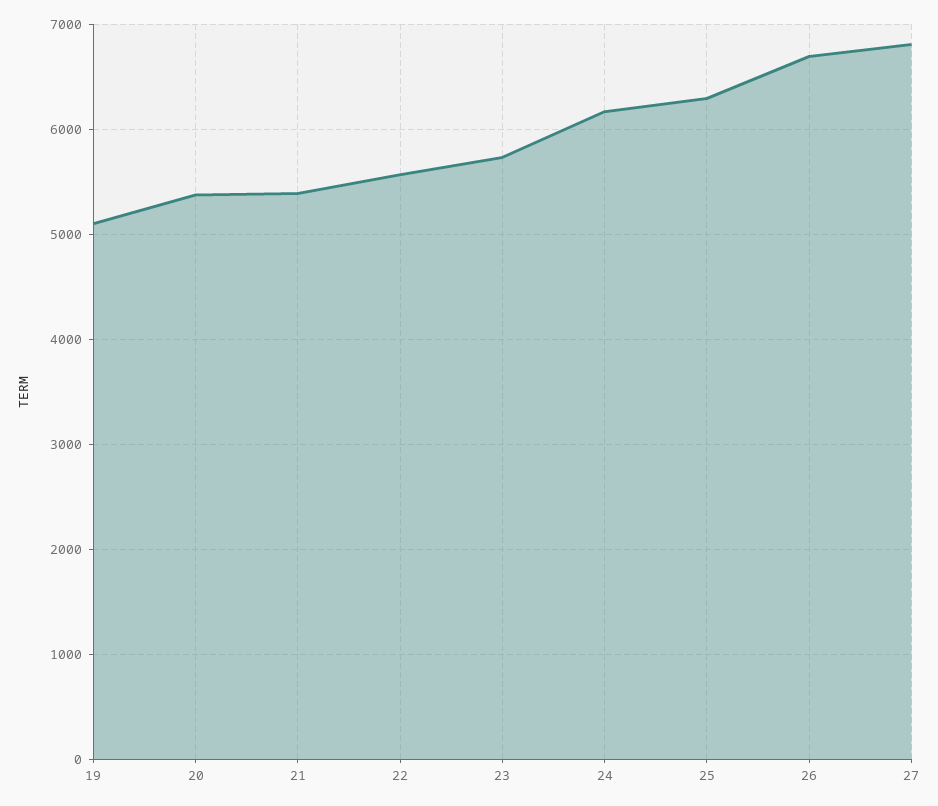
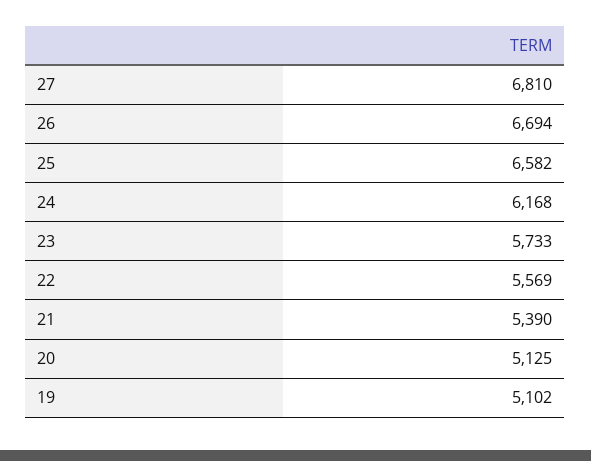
20: 5400 -> 5125
25: 6300 -> 6582

